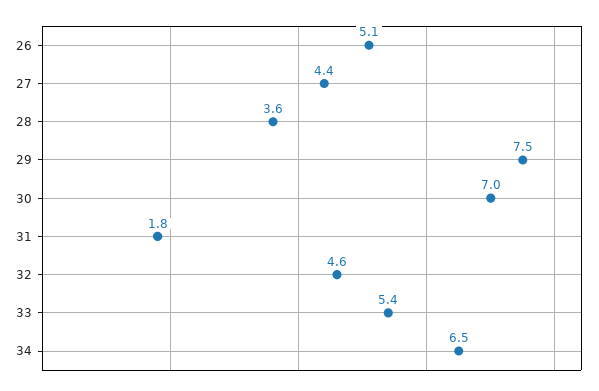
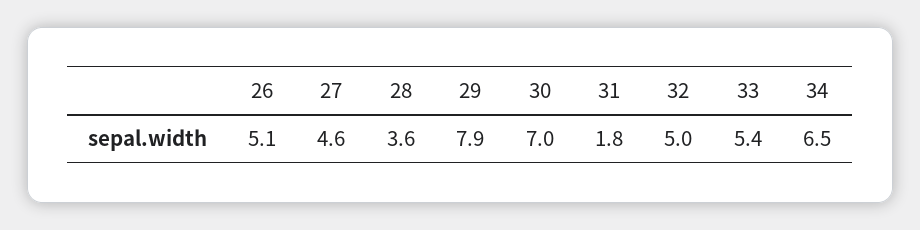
27: 4.4 -> 4.6
29: 7.5 -> 7.9
32: 4.6 -> 5

